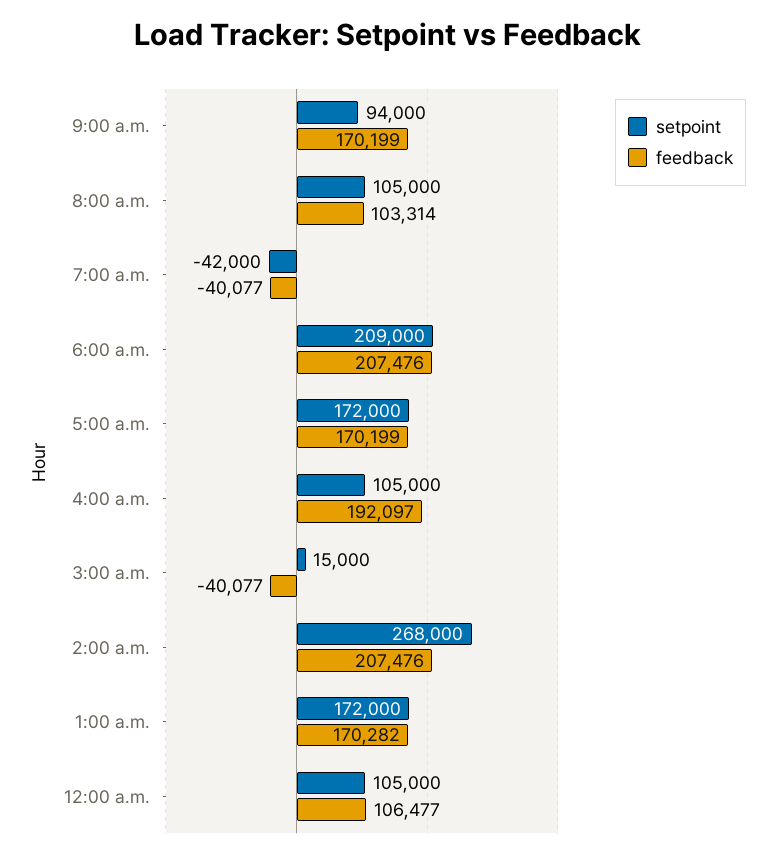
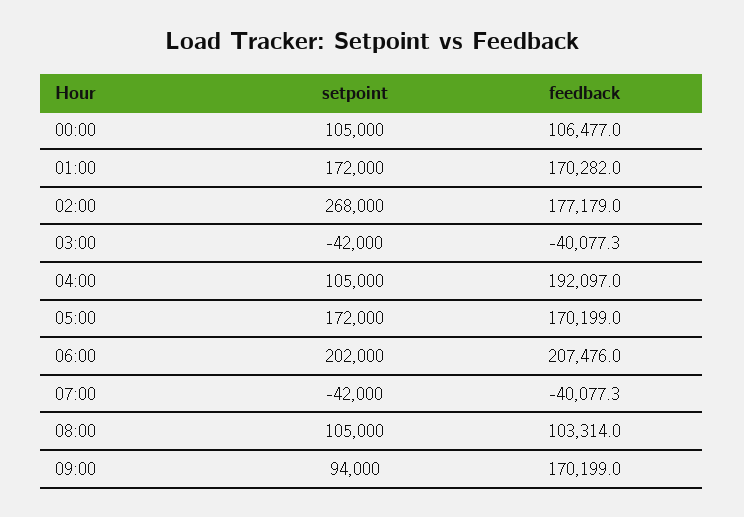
setpoint, 6:00 a.m.: 209000 -> 202000
setpoint, 3:00 a.m.: 15000 -> -42000
feedback, 2:00 a.m.: 207476 -> 177179

